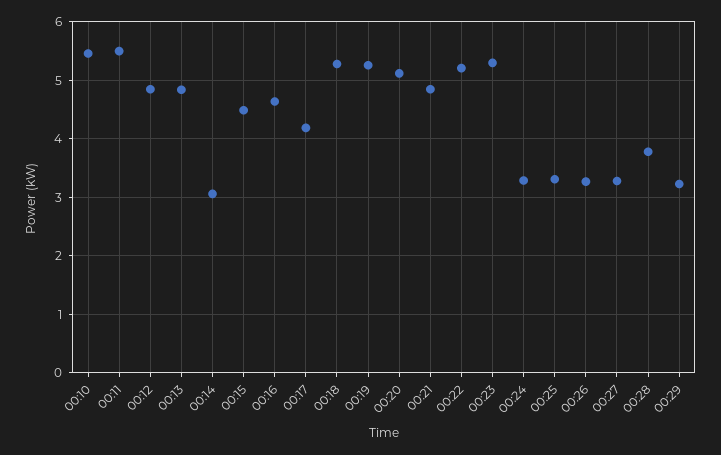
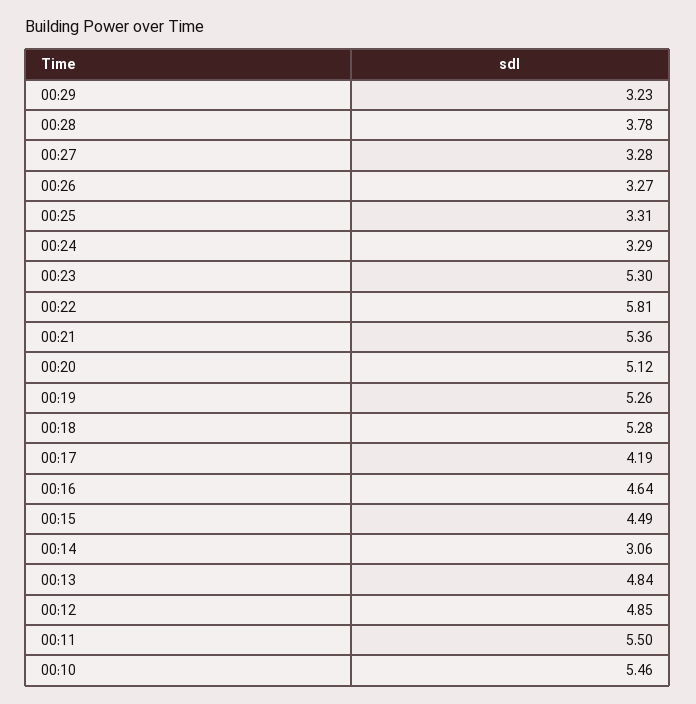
00:21: 4.8 -> 5.36
00:22: 5.2 -> 5.81

